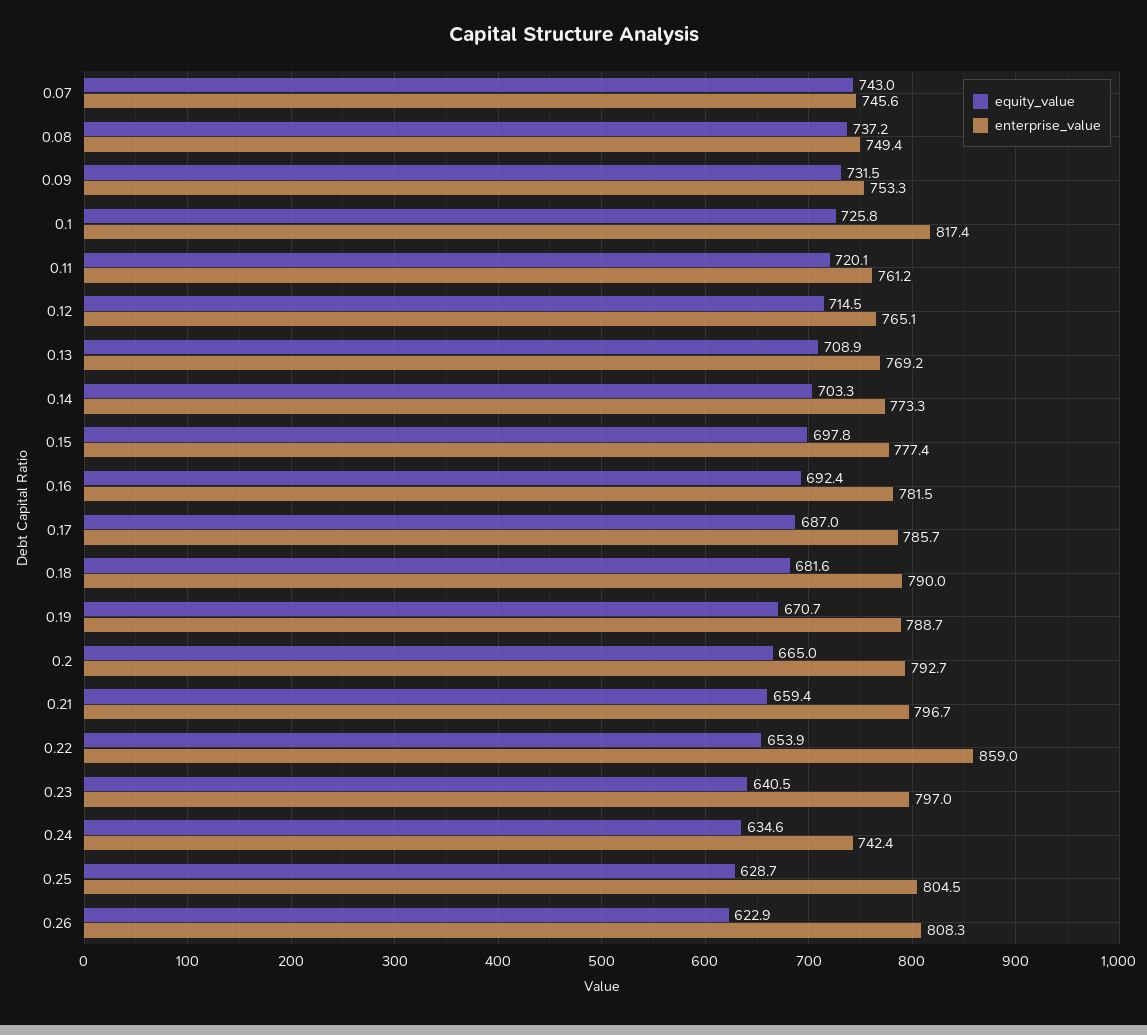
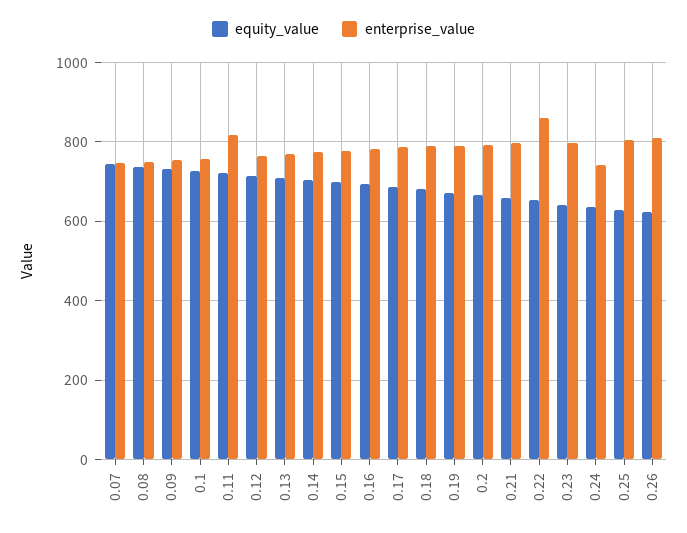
enterprise_value, 0.1: 817.4 -> 760
enterprise_value, 0.11: 761.2 -> 820

